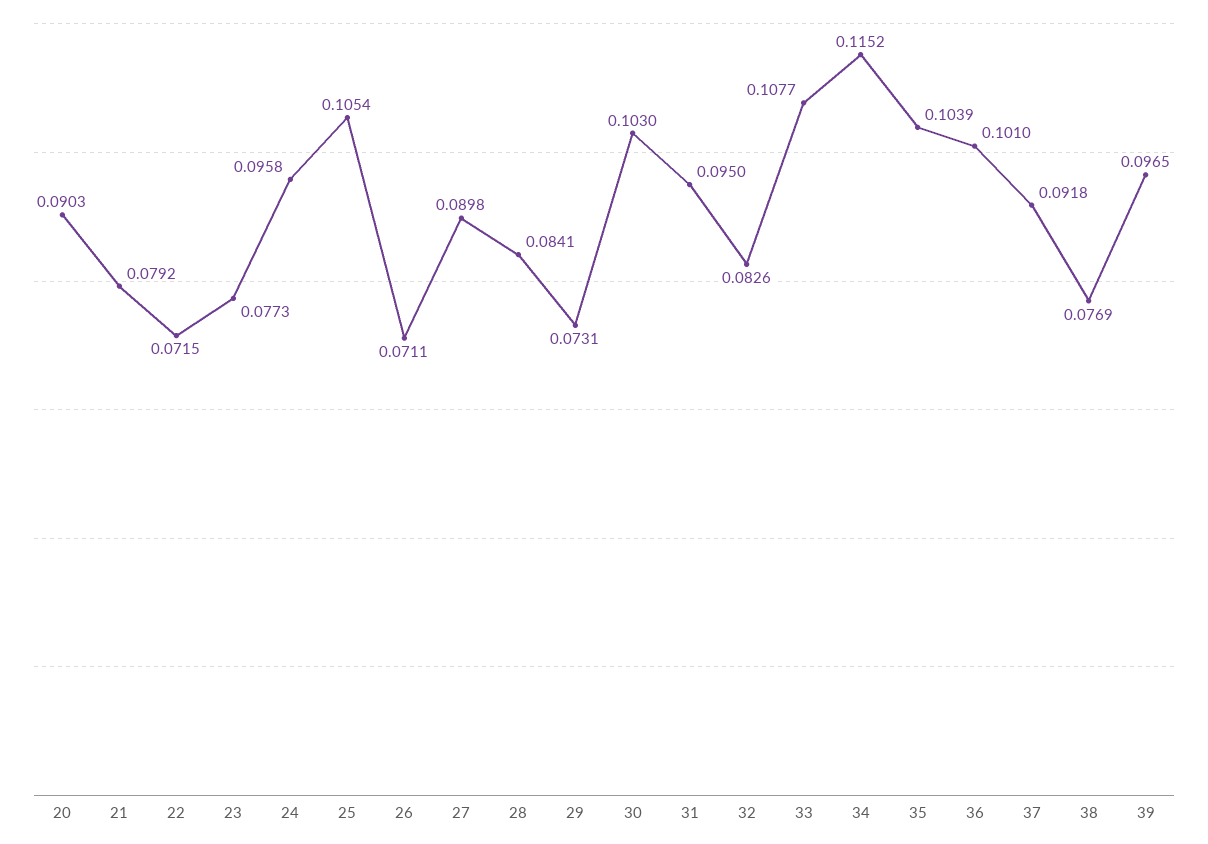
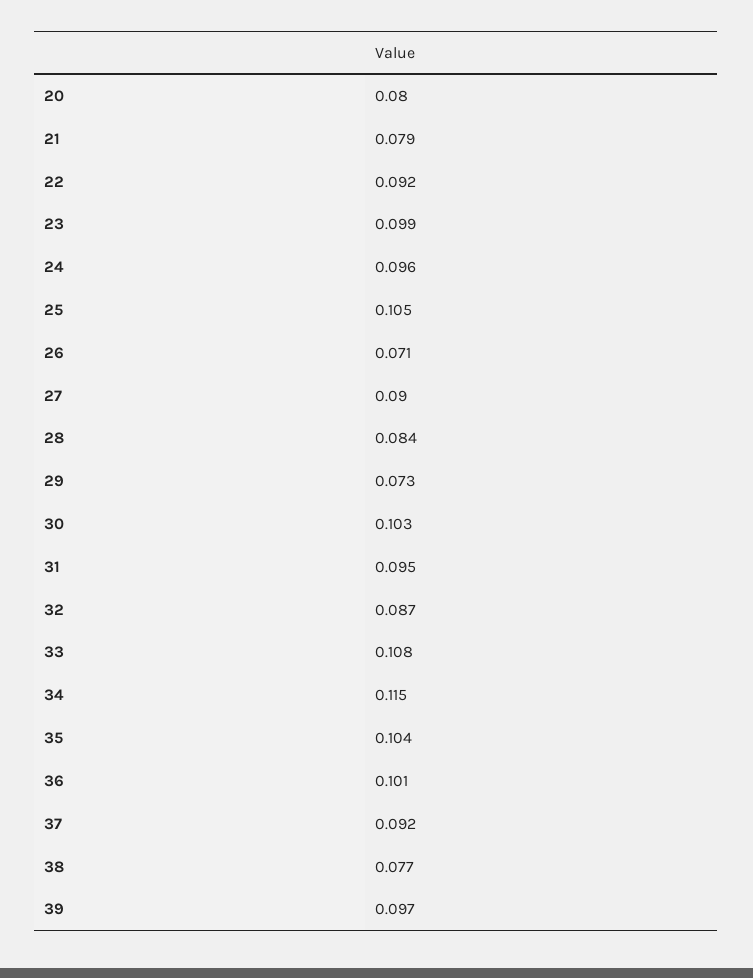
20: 0.0903 -> 0.08
22: 0.0715 -> 0.092
23: 0.0773 -> 0.099
32: 0.0826 -> 0.087

